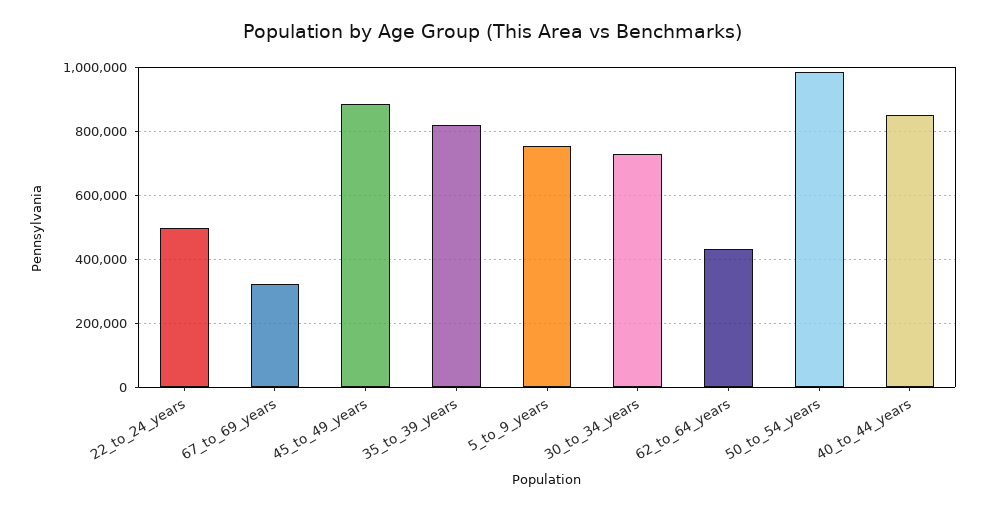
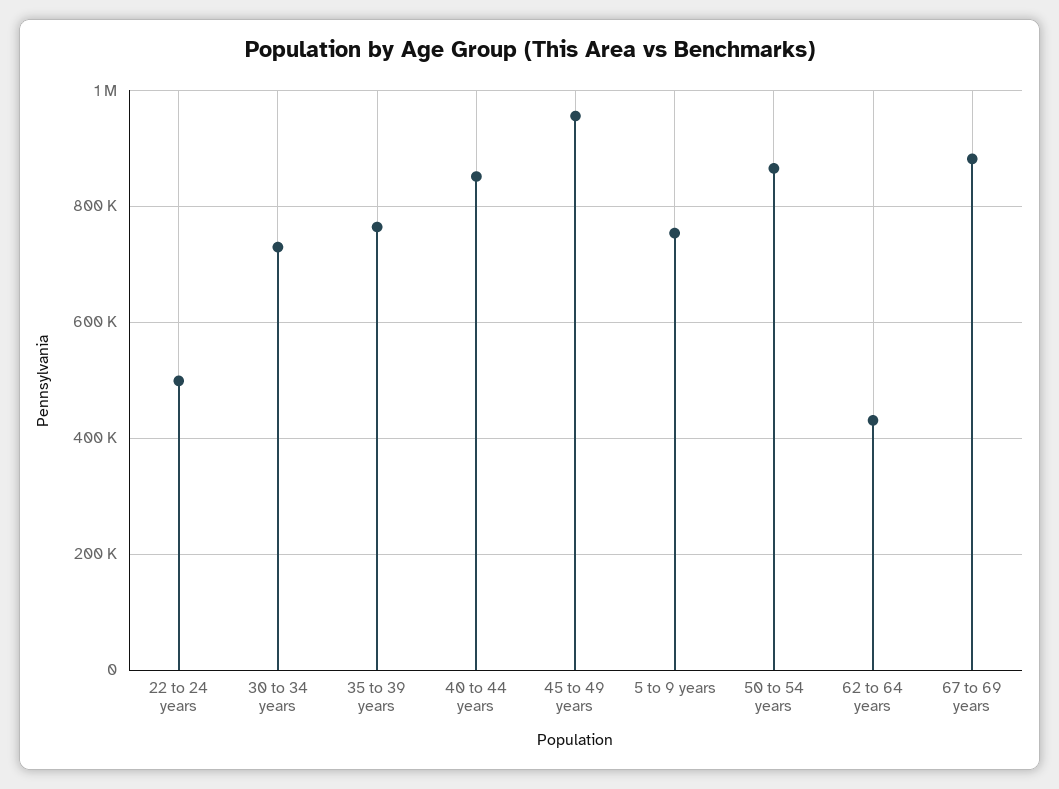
67_to_69_years: 320000 -> 880000
45_to_49_years: 880000 -> 960000
35_to_39_years: 820000 -> 760000
50_to_54_years: 980000 -> 860000

